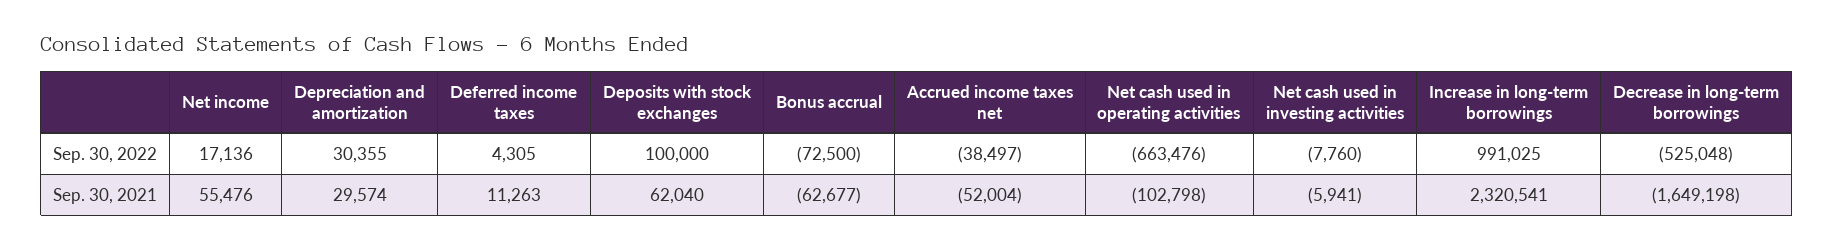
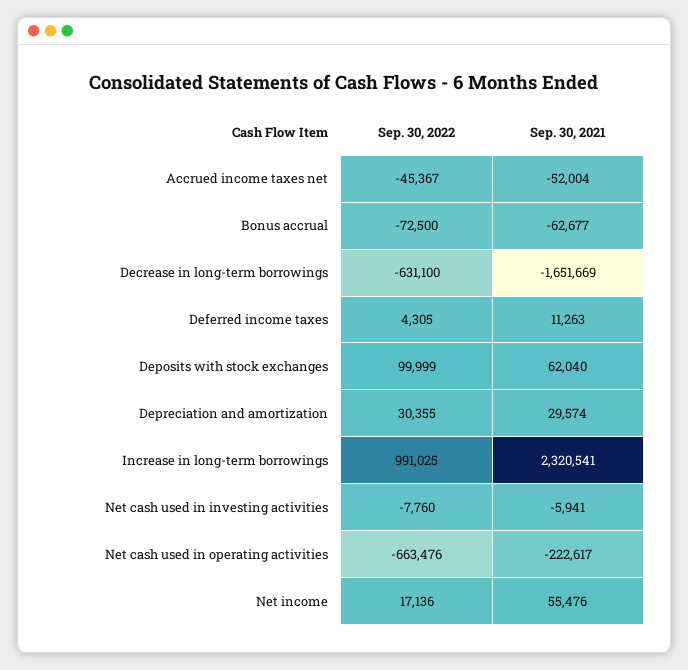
Deposits with stock exchanges, Sep. 30, 2022: 100000 -> 99999
Accrued income taxes net, Sep. 30, 2022: -38497 -> -45367
Decrease in long-term borrowings, Sep. 30, 2022: -525048 -> -631100
Net cash used in operating activities, Sep. 30, 2021: -102798 -> -222617
Decrease in long-term borrowings, Sep. 30, 2021: -1649198 -> -1651669

